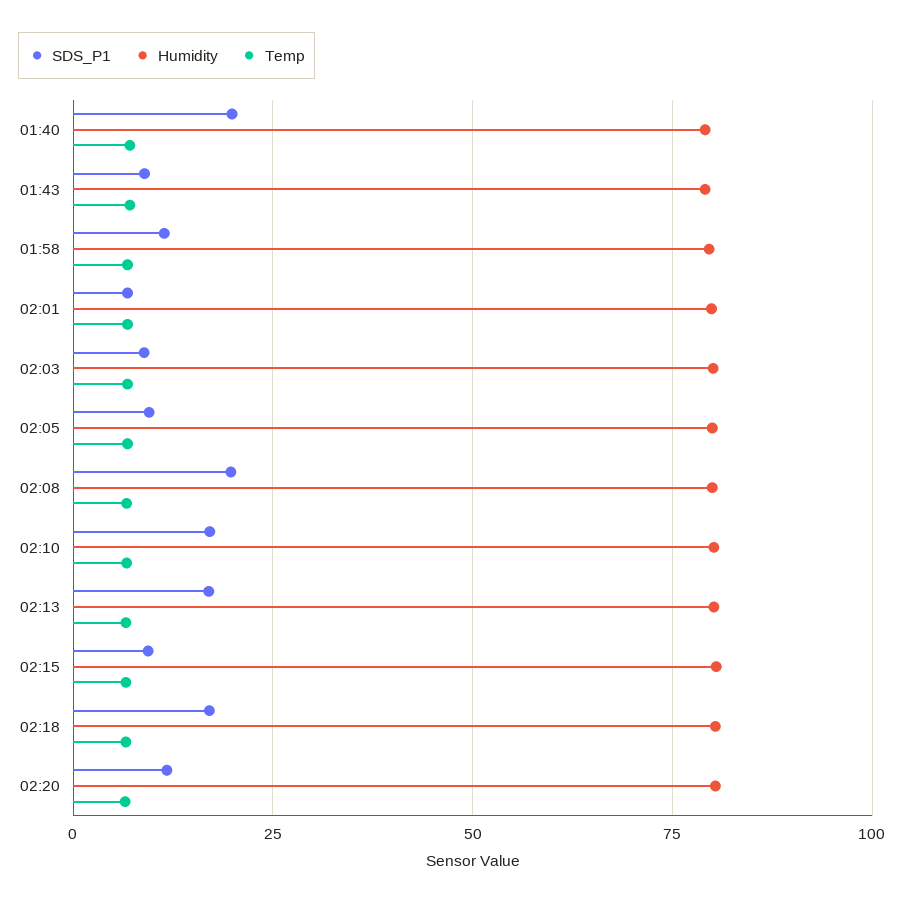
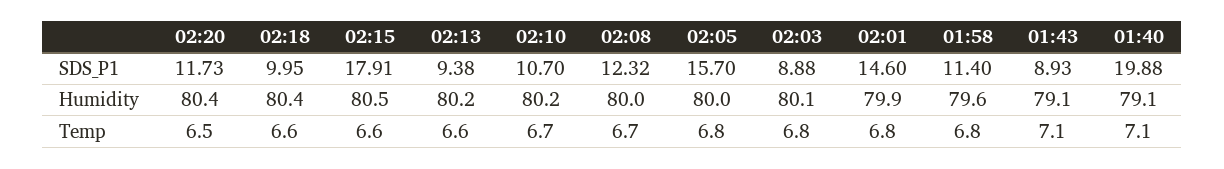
SDS_P1, 02:01: 7.5 -> 14.6
SDS_P1, 02:05: 10 -> 15.7
SDS_P1, 02:08: 20 -> 12.32
SDS_P1, 02:10: 17.5 -> 10.7
SDS_P1, 02:13: 17.5 -> 9.38
SDS_P1, 02:15: 10 -> 17.91
SDS_P1, 02:18: 17.5 -> 9.95

